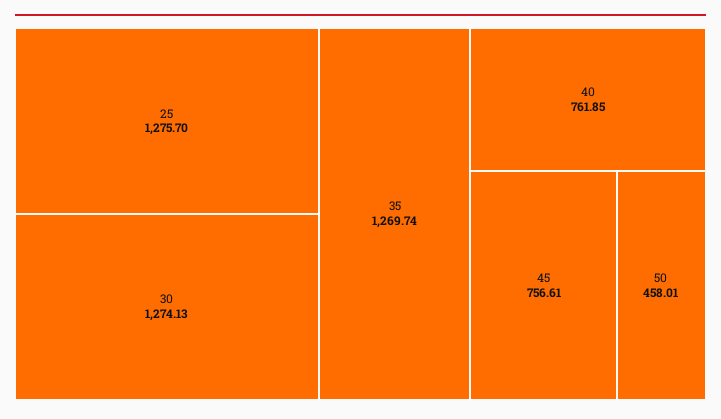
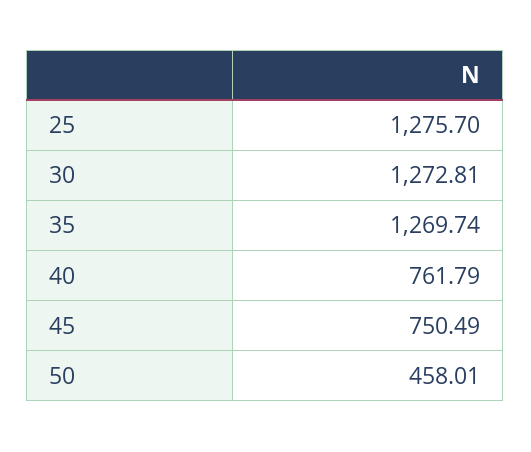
30: 1274.13 -> 1272.81
40: 761.85 -> 761.79
45: 756.61 -> 750.49

